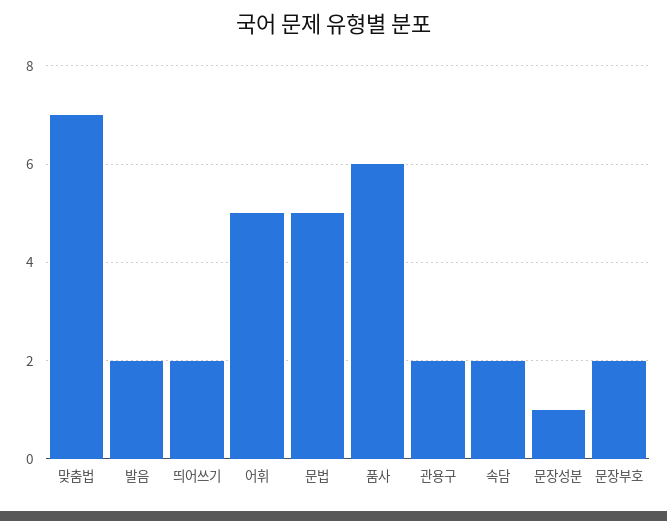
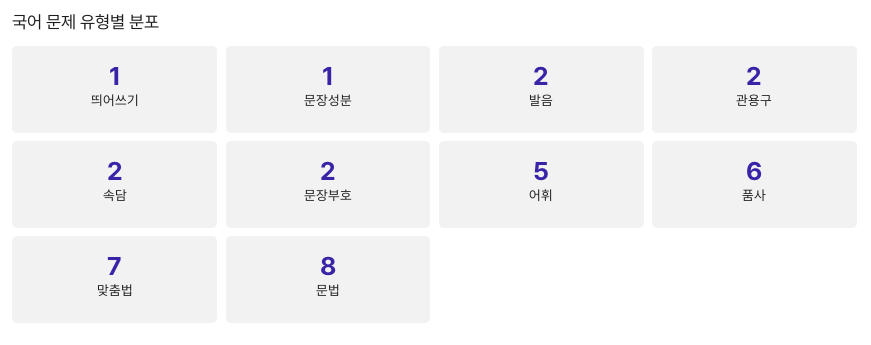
띄어쓰기: 2 -> 1
문법: 5 -> 8

